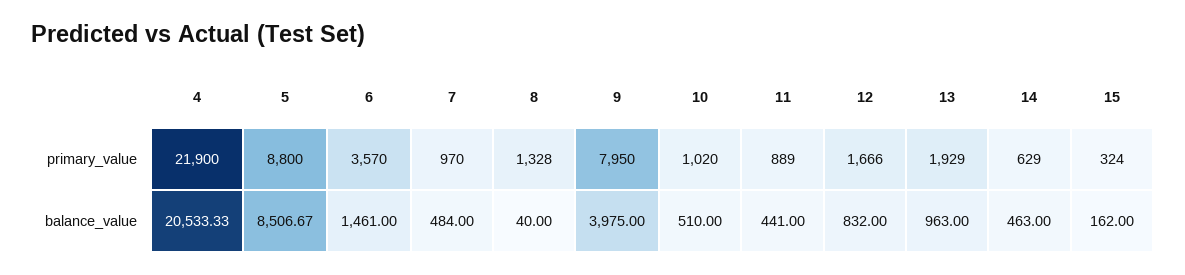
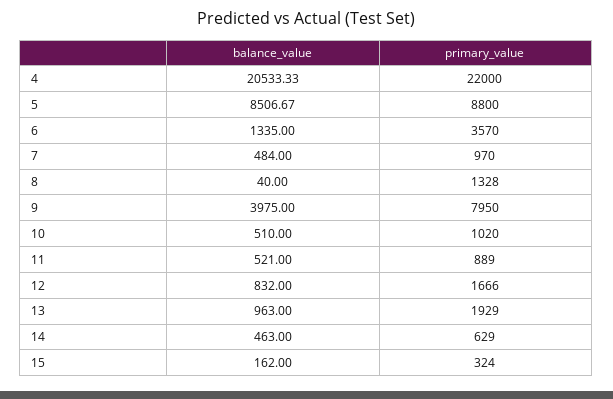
4, primary_value: 21900 -> 22000
6, balance_value: 1461 -> 1335
11, balance_value: 441 -> 521

